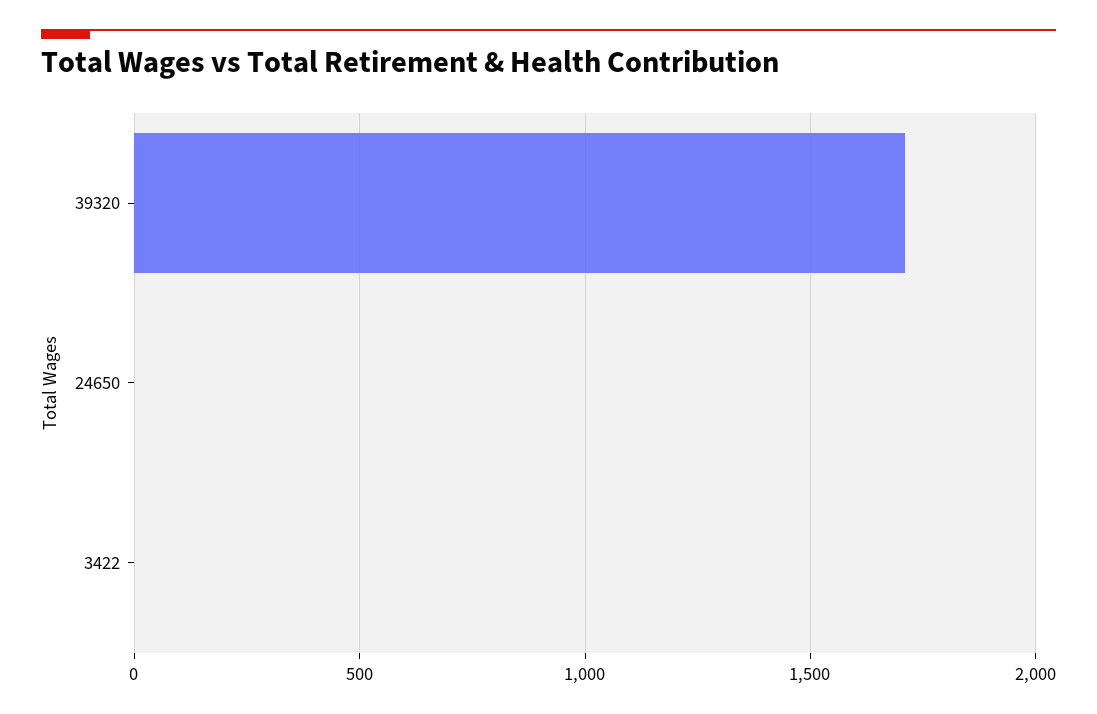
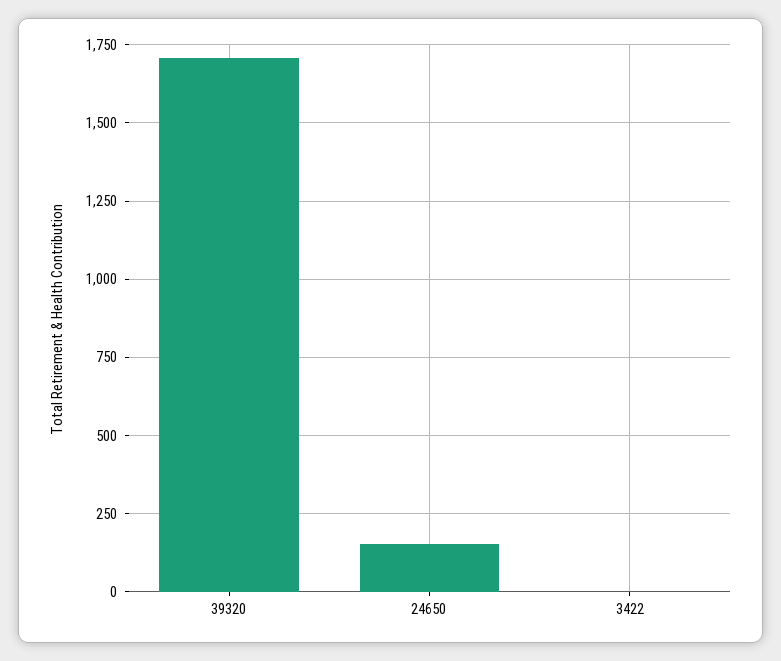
24650: 0 -> 150

